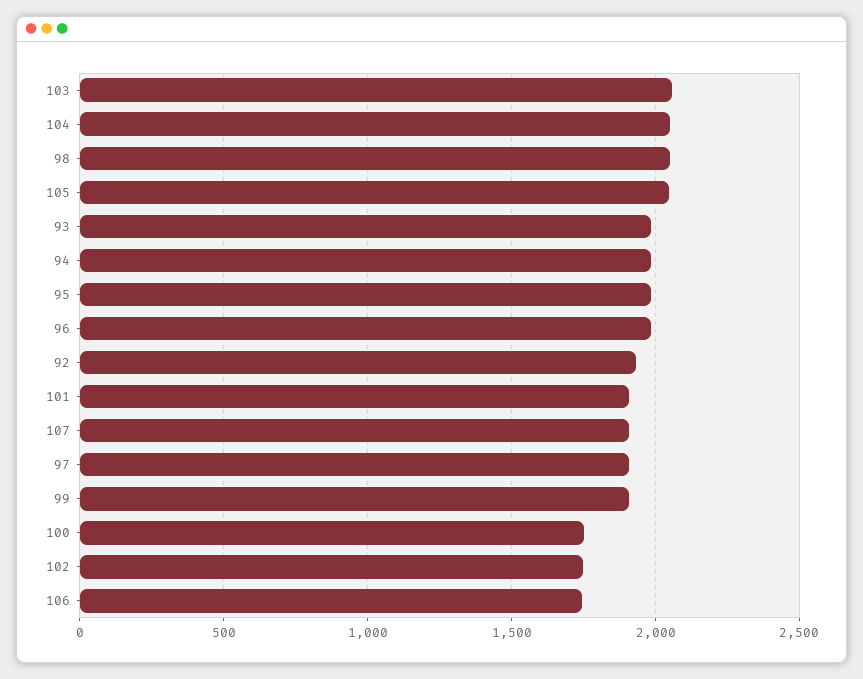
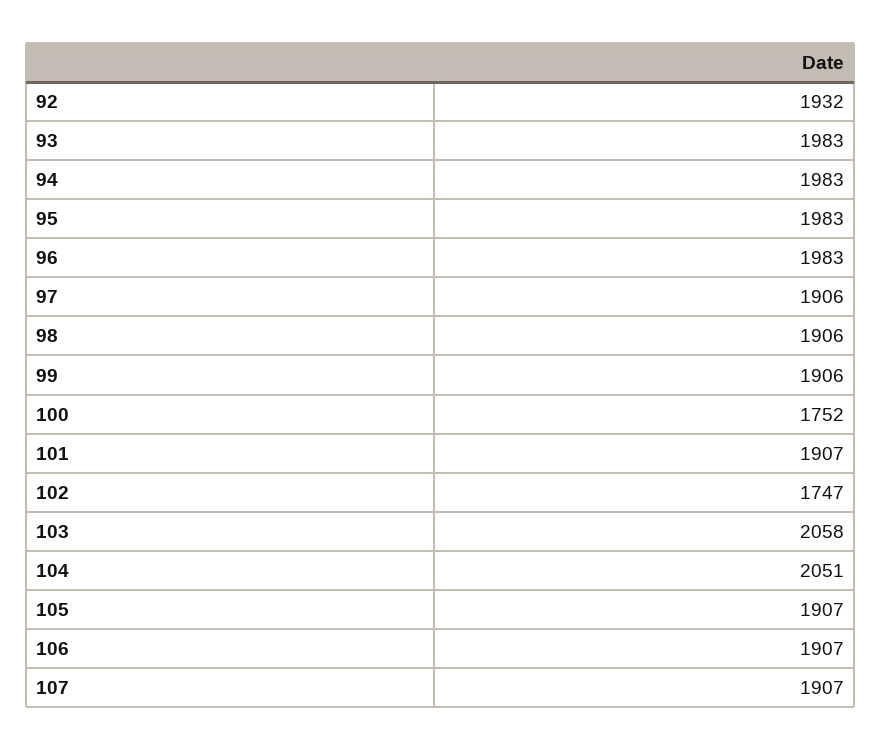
98: 2050 -> 1906
105: 2050 -> 1907
106: 1750 -> 1907

